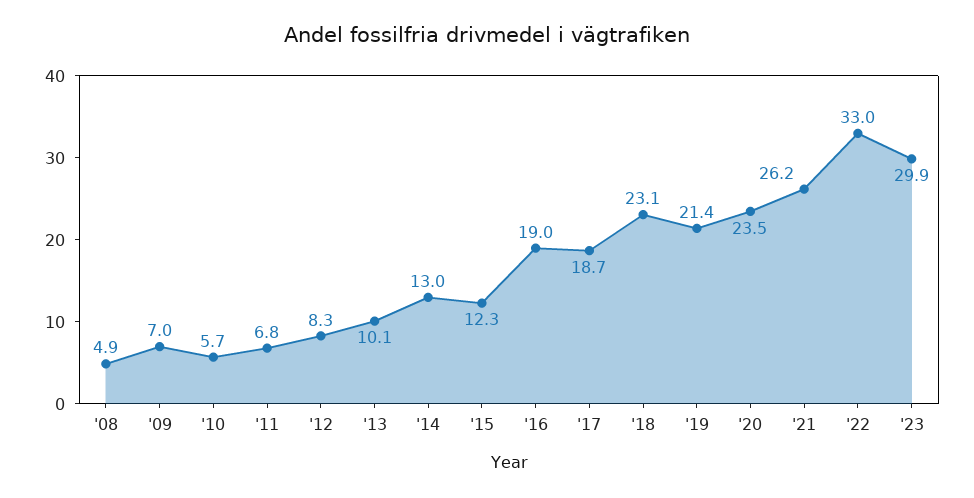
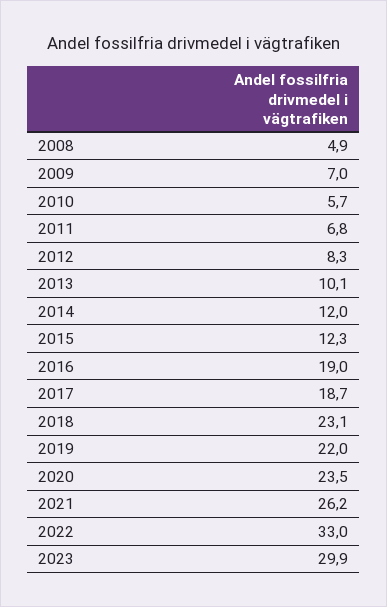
'14: 13 -> 12
'19: 21.4 -> 22

